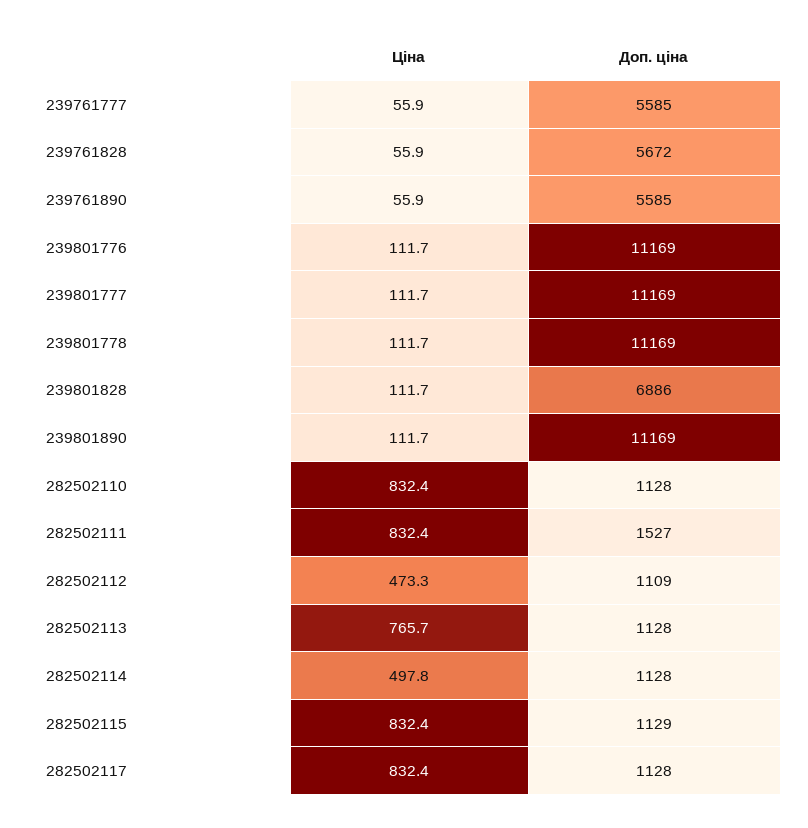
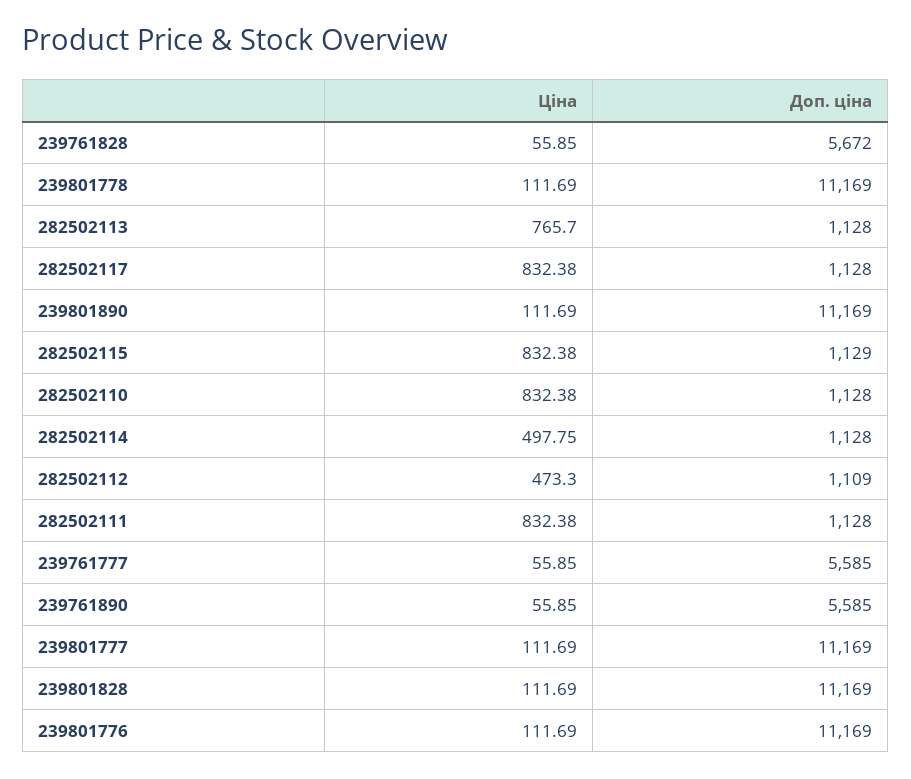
Доп. ціна, 239801828: 6886 -> 11169
Доп. ціна, 282502111: 1527 -> 1128

